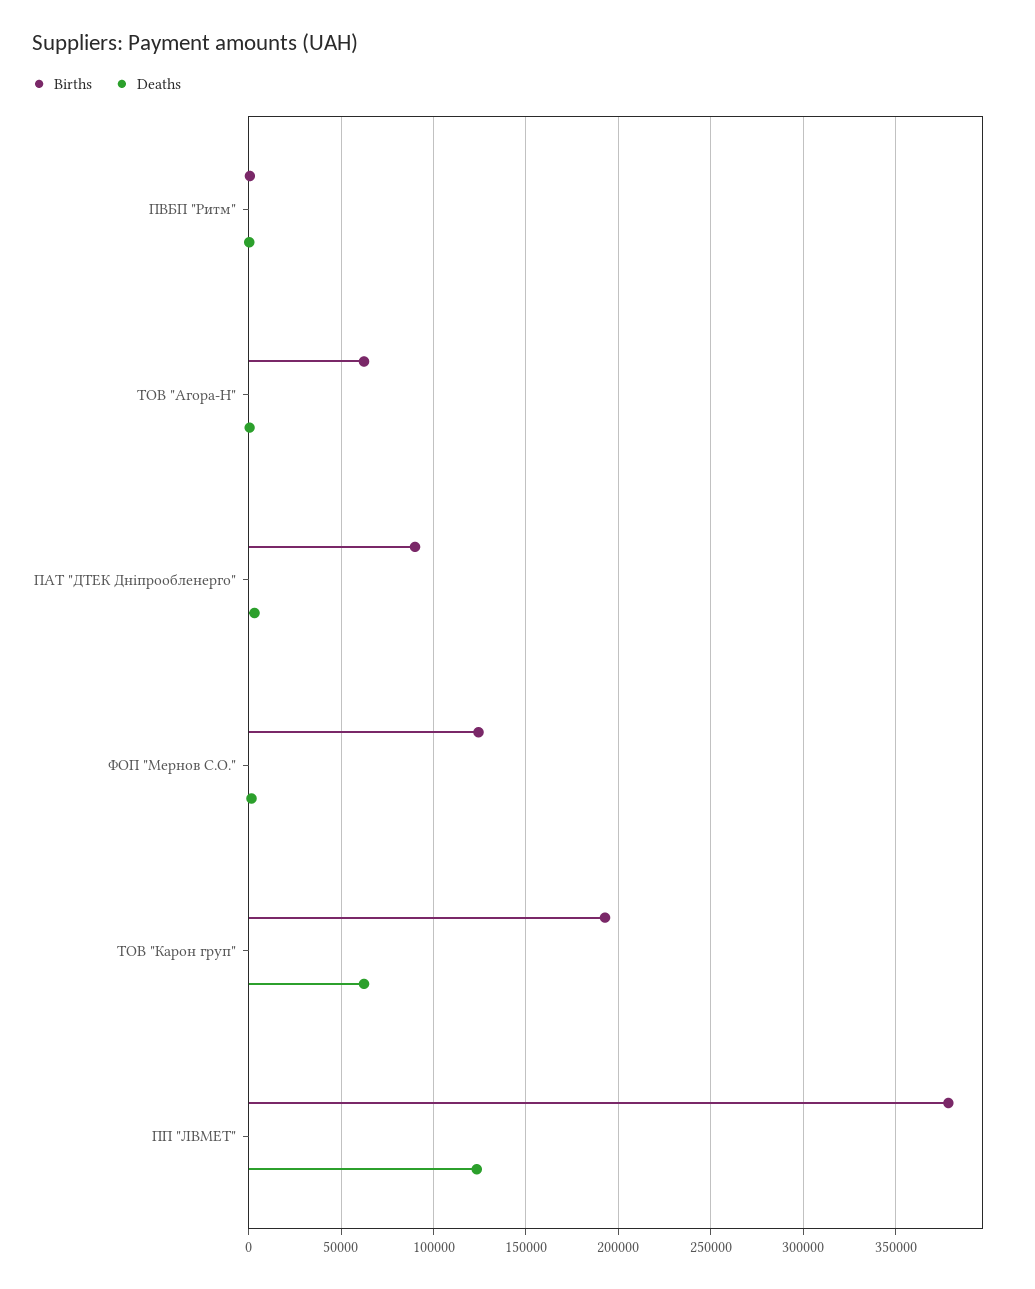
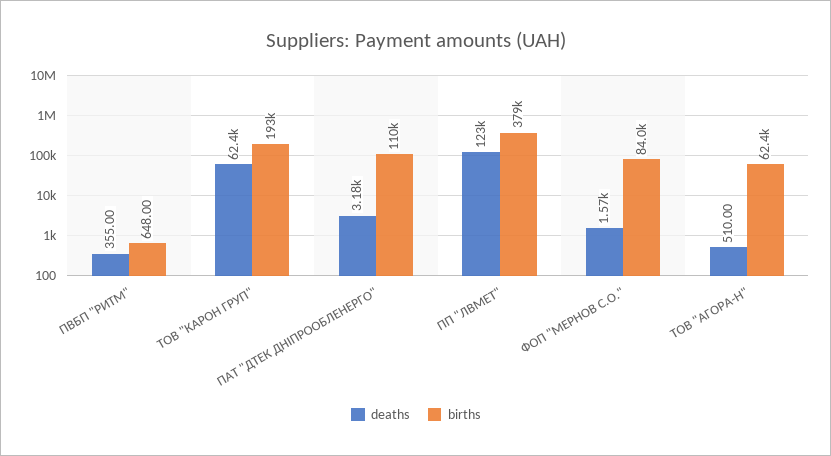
Births, ПАТ "ДТЕК Дніпрообленерго": 90000 -> 110000
Births, ФОП "Мернов С.О.": 125000 -> 84000

